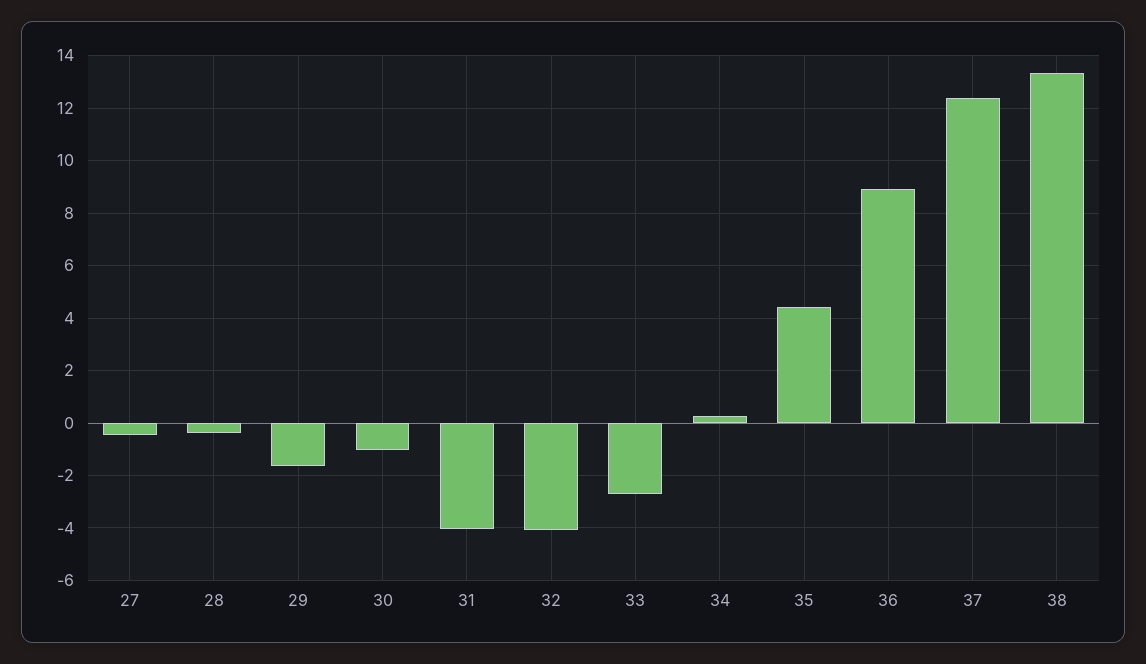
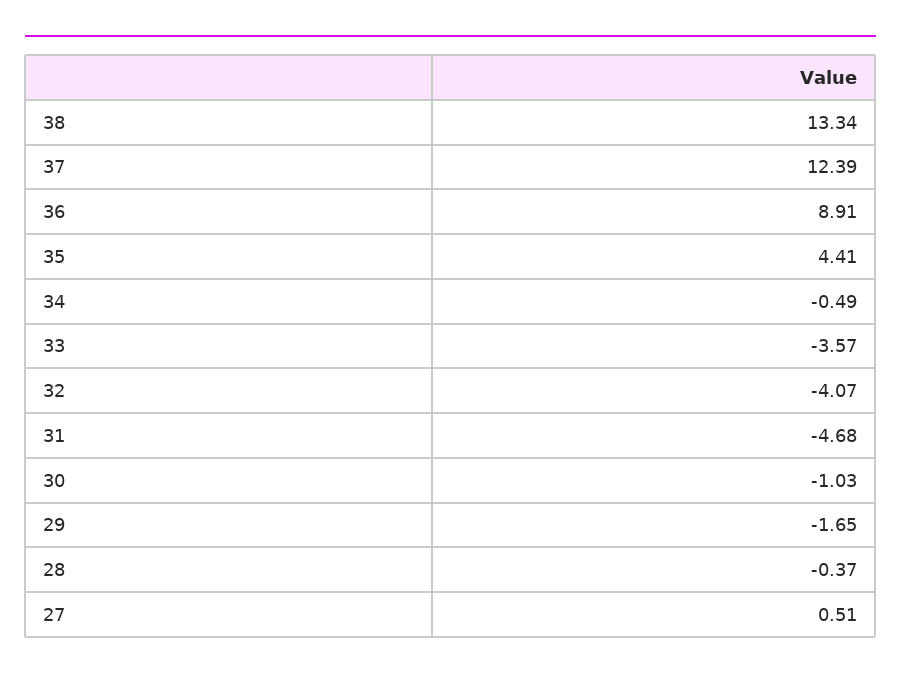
27: -0.5 -> 0.51
31: -4 -> -4.68
33: -2.75 -> -3.57
34: 0.25 -> -0.49

